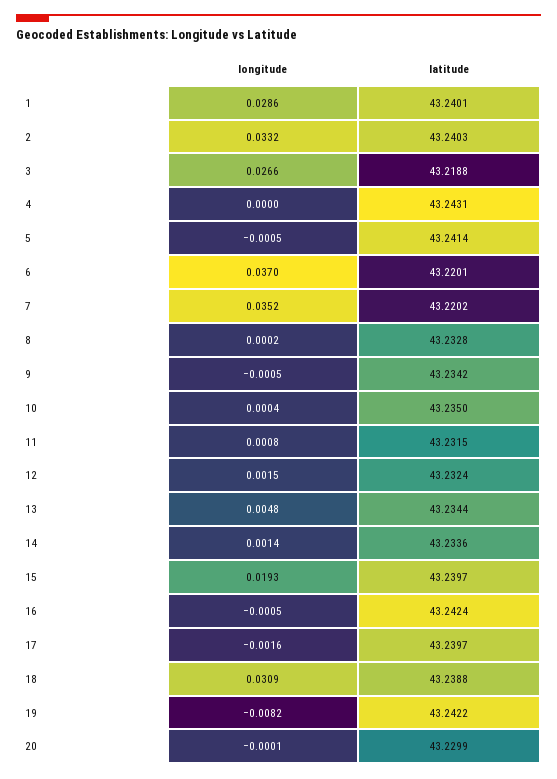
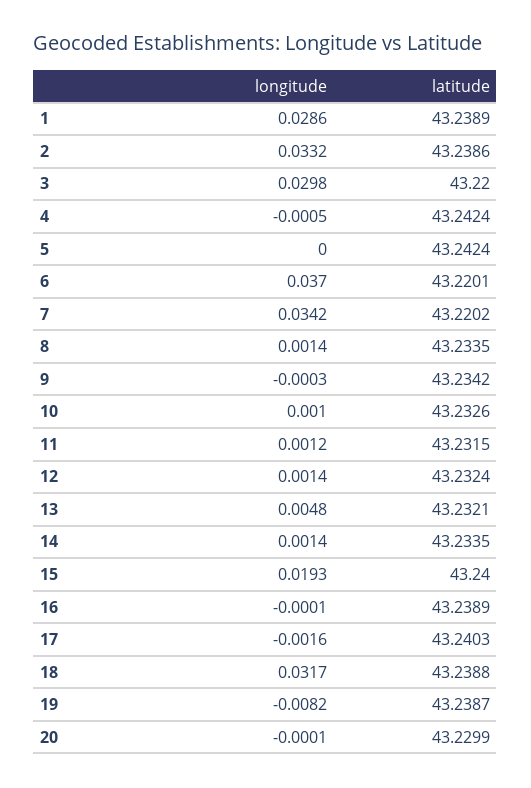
latitude, 1: 43.2401 -> 43.2389
latitude, 2: 43.2403 -> 43.2386
longitude, 3: 0.0266 -> 0.0298
latitude, 3: 43.2188 -> 43.22
longitude, 4: 0 -> -0.0005
latitude, 4: 43.2431 -> 43.2424
longitude, 5: -0.0005 -> 0
latitude, 5: 43.2414 -> 43.2424
longitude, 7: 0.0352 -> 0.0342
longitude, 8: 0.0002 -> 0.0014
latitude, 8: 43.2328 -> 43.2335
longitude, 9: -0.0005 -> -0.0003
longitude, 10: 0.0004 -> 0.001
latitude, 10: 43.235 -> 43.2326
longitude, 11: 0.0008 -> 0.0012
longitude, 12: 0.0015 -> 0.0014
latitude, 13: 43.2344 -> 43.2321
latitude, 14: 43.2336 -> 43.2335
latitude, 15: 43.2397 -> 43.24
longitude, 16: -0.0005 -> -0.0001
latitude, 16: 43.2424 -> 43.2389
latitude, 17: 43.2397 -> 43.2403
longitude, 18: 0.0309 -> 0.0317
latitude, 19: 43.2422 -> 43.2387

